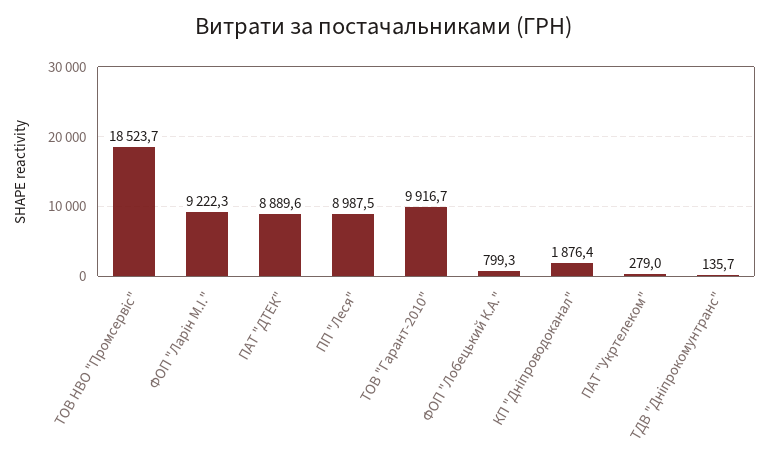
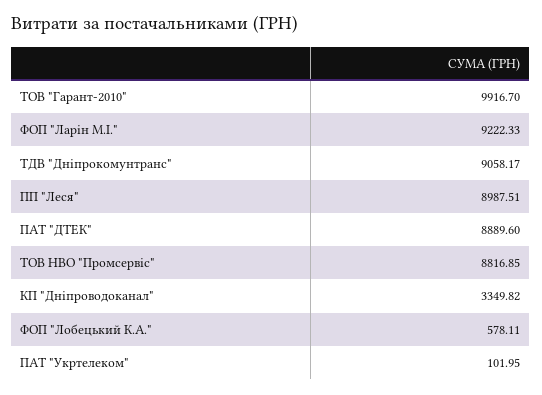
ТОВ НВО "Промсервіс": 18523.7 -> 8816.85
ФОП "Лобецький К.А.": 799.3 -> 578.11
КП "Дніпроводоканал": 1876.4 -> 3349.82
ПАТ "Укртелеком": 279 -> 101.95
ТДВ "Дніпрокомунтранс": 135.7 -> 9058.17

